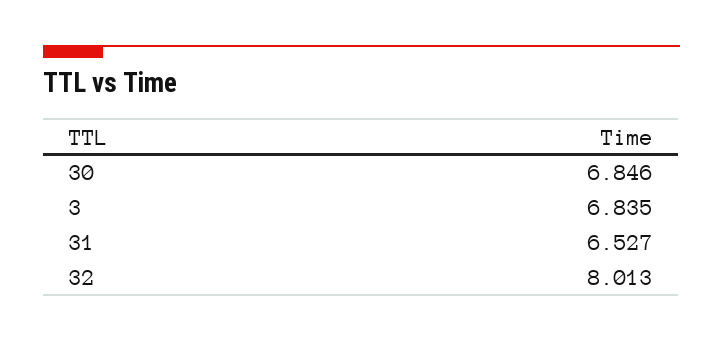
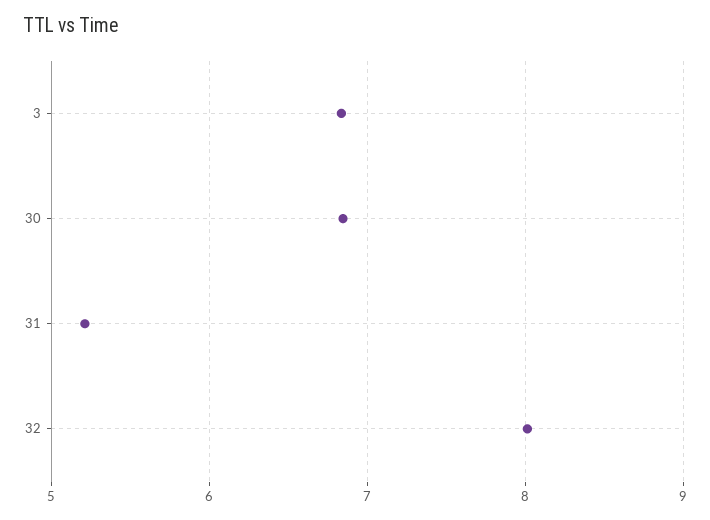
31: 6.527 -> 5.2

